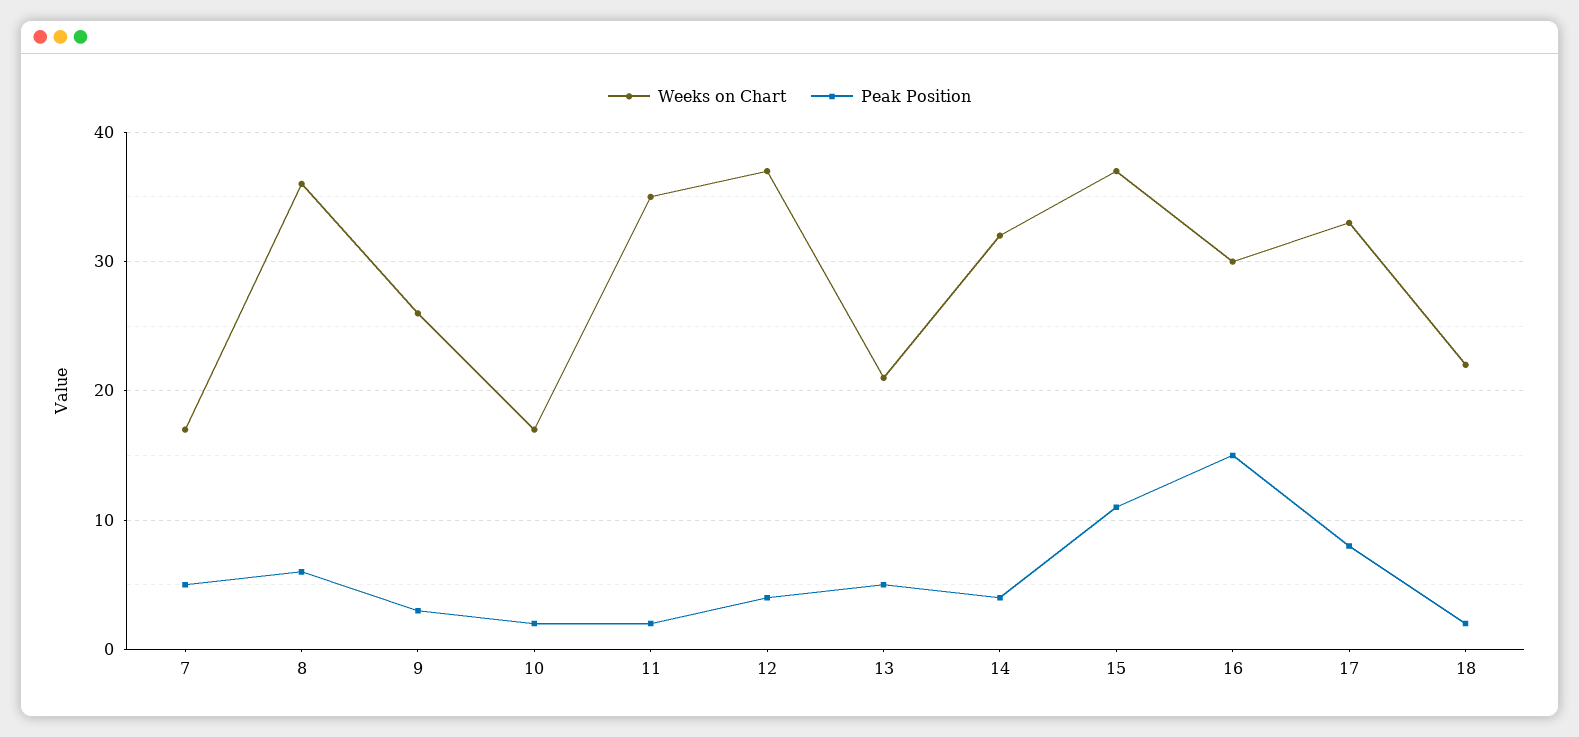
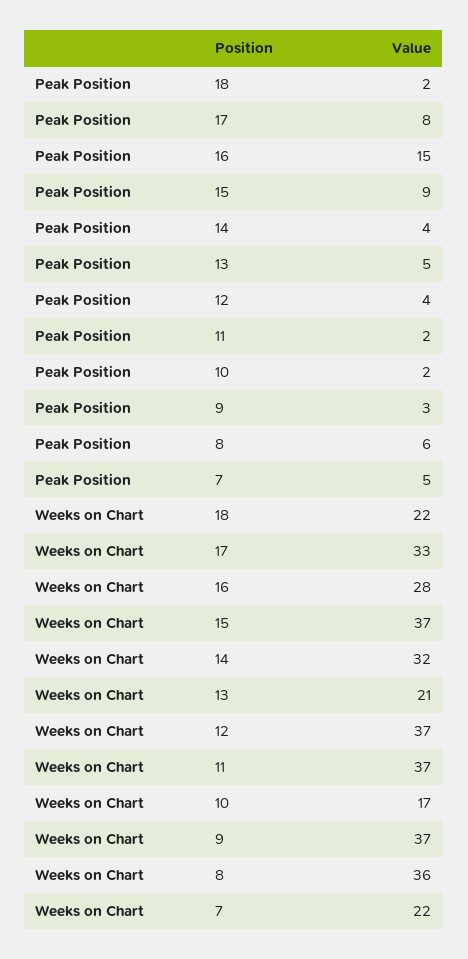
Weeks on Chart, 7: 17 -> 22
Weeks on Chart, 9: 26 -> 37
Weeks on Chart, 11: 35 -> 37
Peak Position, 15: 11 -> 9
Weeks on Chart, 16: 30 -> 28

